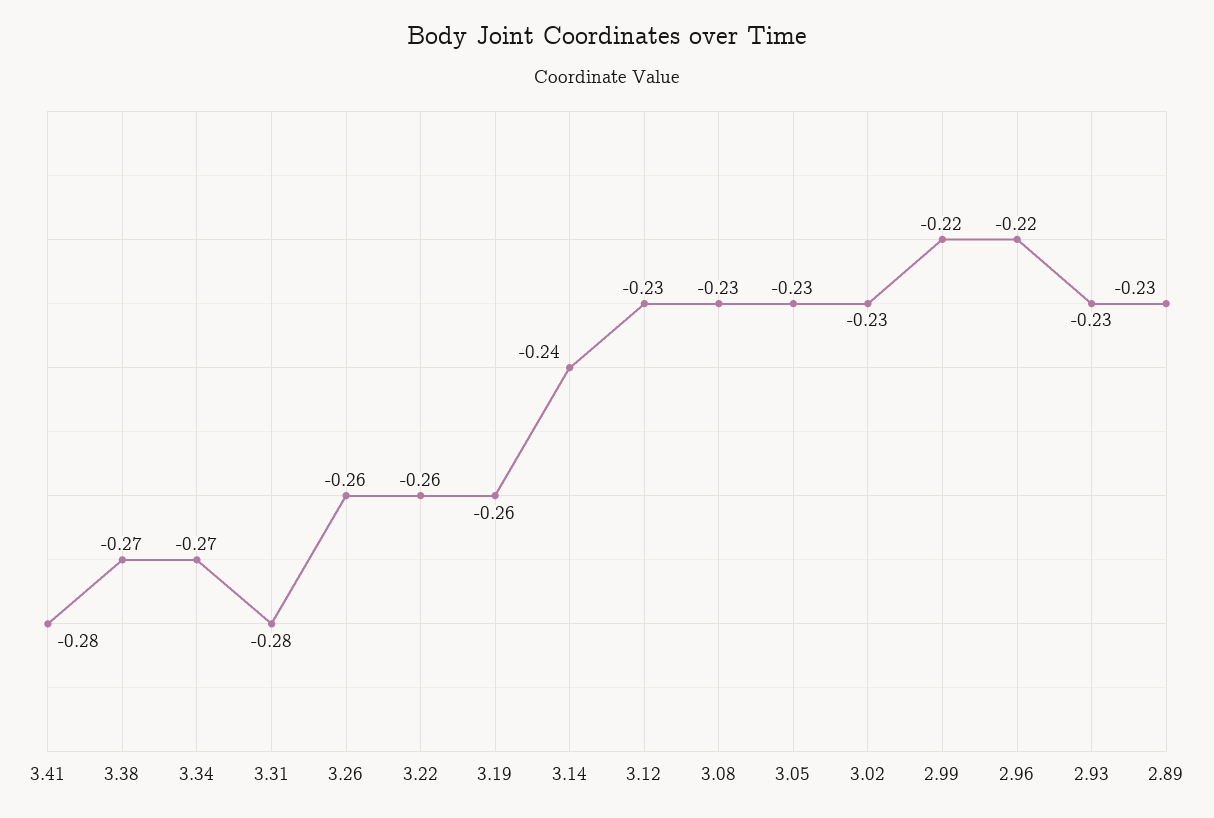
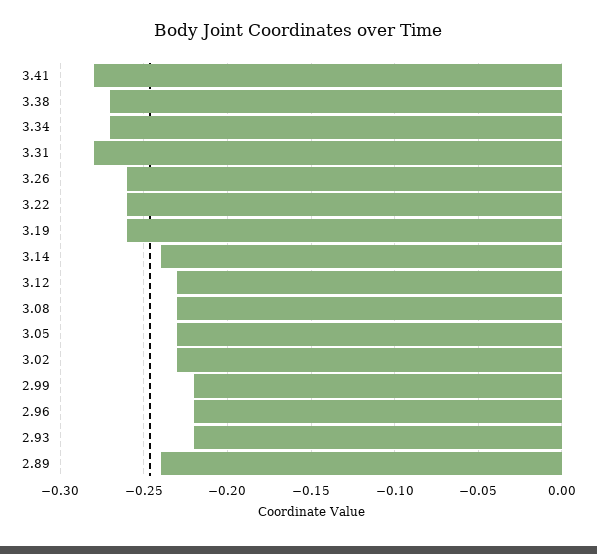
2.93: -0.23 -> -0.22
2.89: -0.23 -> -0.24

